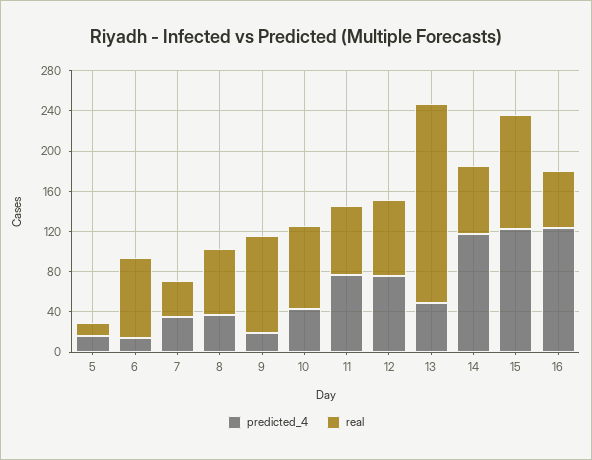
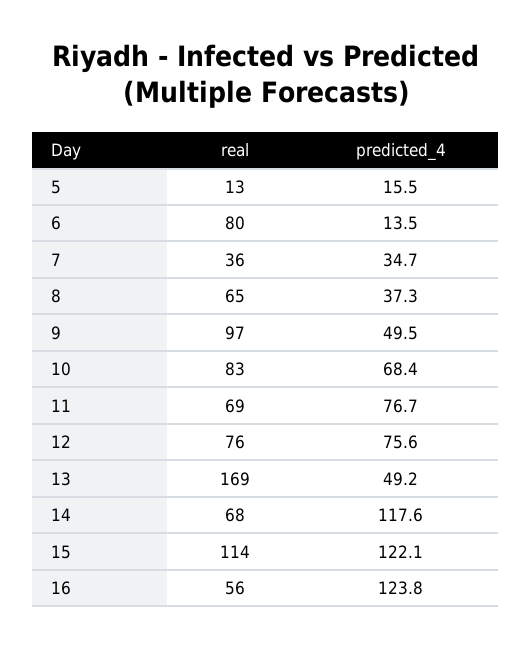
predicted_4, 9: 20 -> 49.5
predicted_4, 10: 40 -> 68.4
real, 13: 200 -> 169

